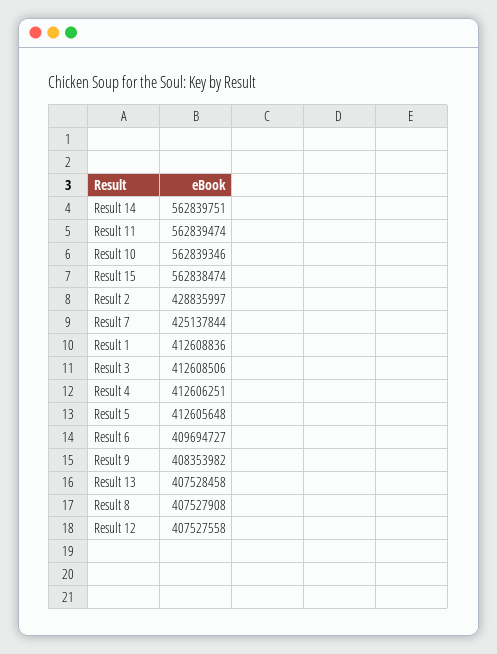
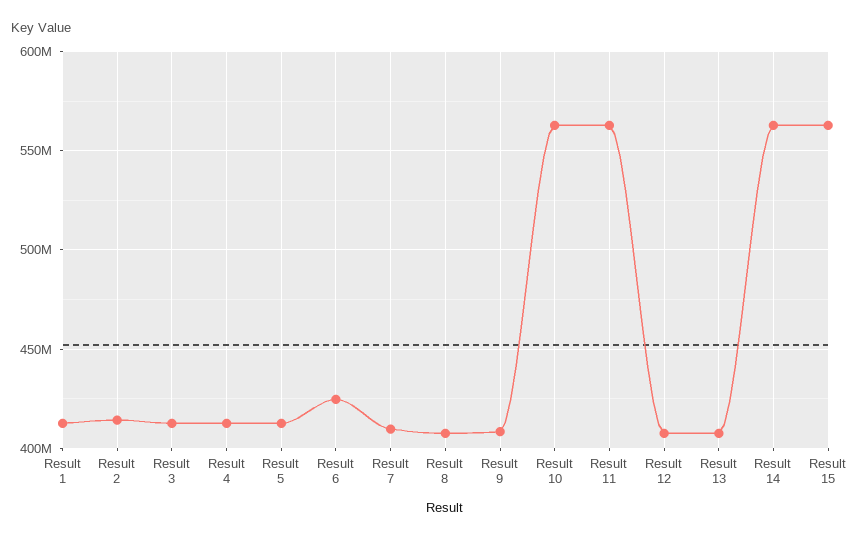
Result 2: 428835997 -> 415000000
Result 7: 425137844 -> 410000000
Result 6: 409694727 -> 425000000

